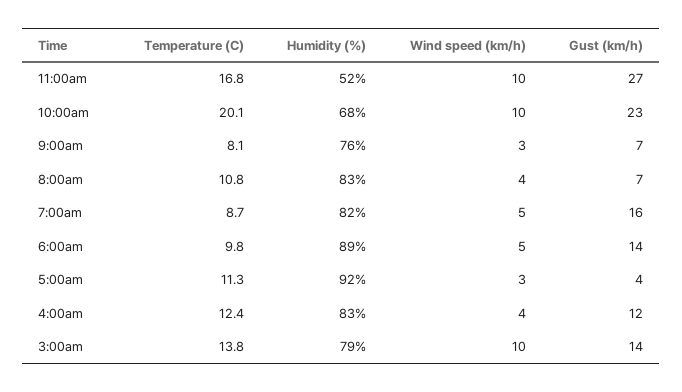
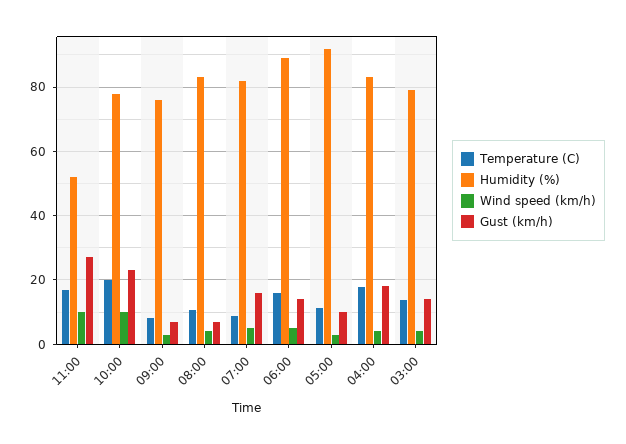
Humidity (%), 10:00am: 68 -> 78
Temperature (C), 6:00am: 9.8 -> 16
Gust (km/h), 5:00am: 4 -> 10
Temperature (C), 4:00am: 12.4 -> 18
Gust (km/h), 4:00am: 12 -> 18
Wind speed (km/h), 3:00am: 10 -> 4

